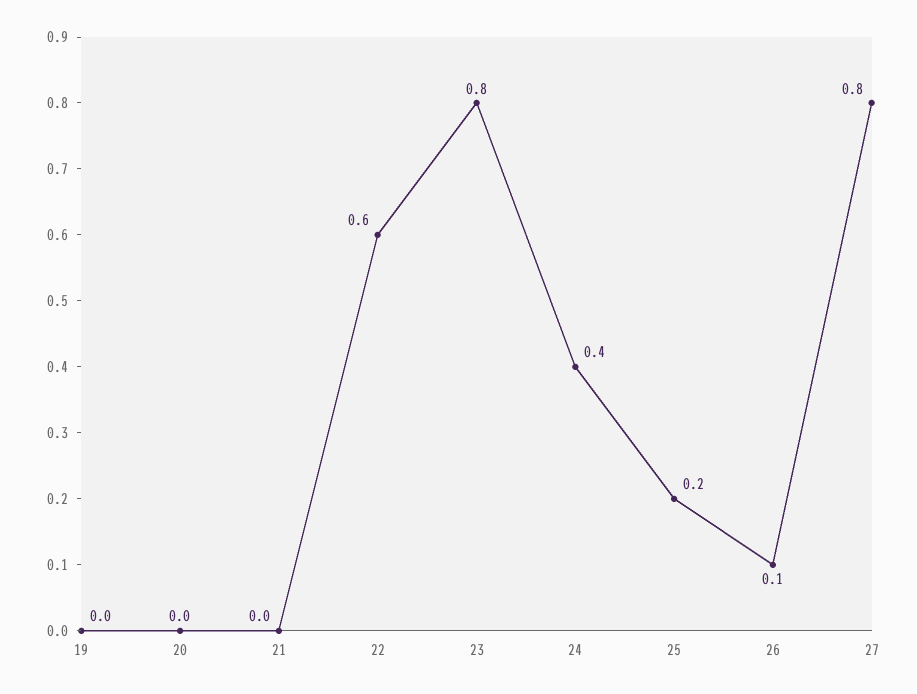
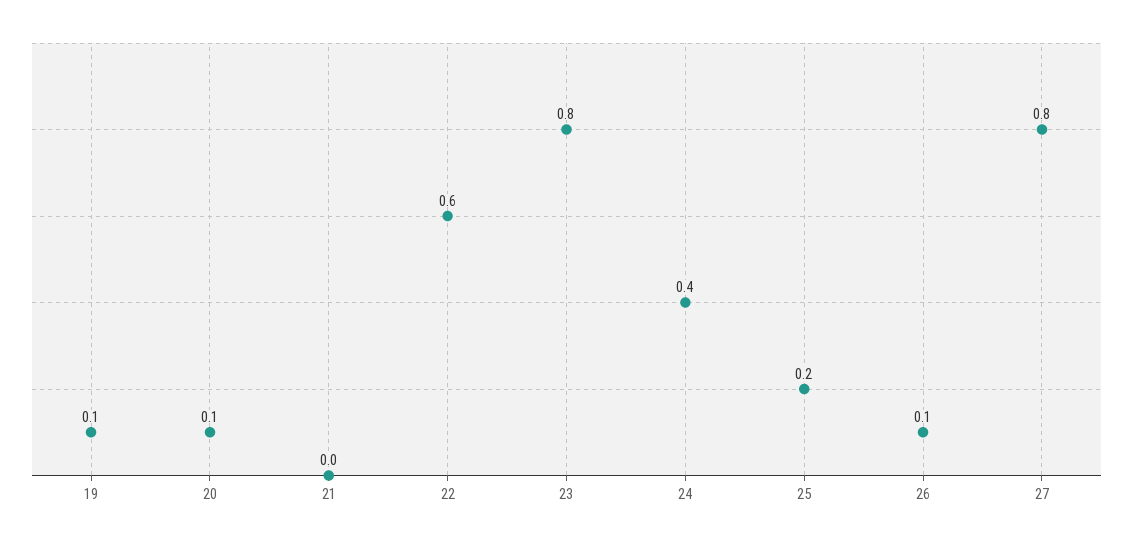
19: 0 -> 0.1
20: 0 -> 0.1

